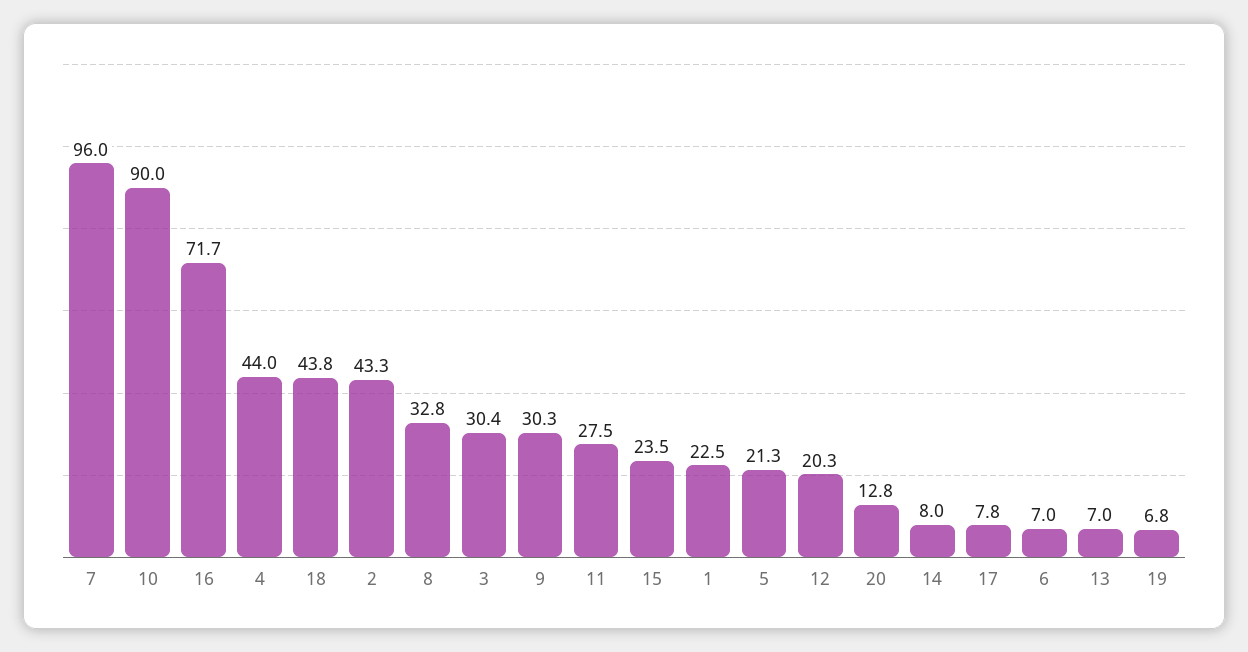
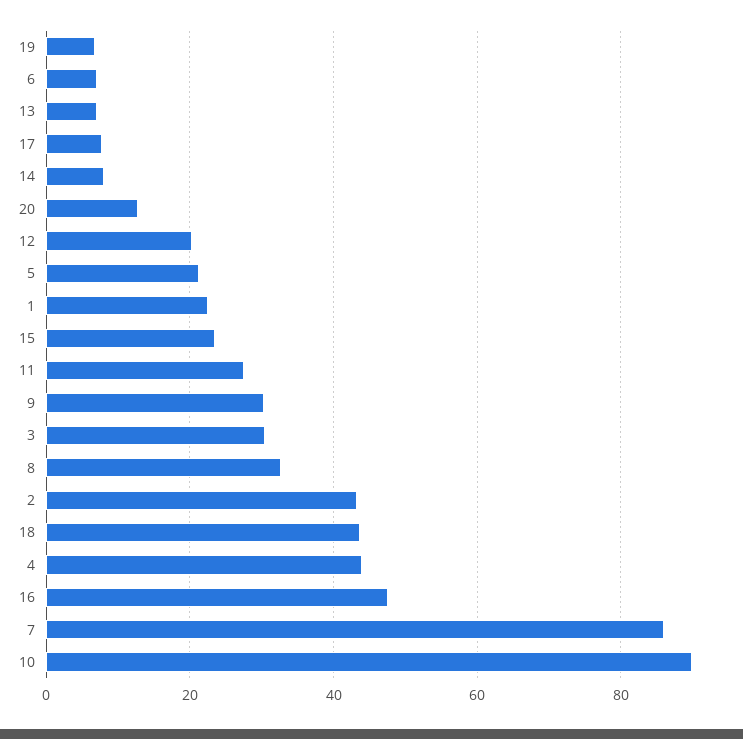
7: 96 -> 86
16: 71.7 -> 48

